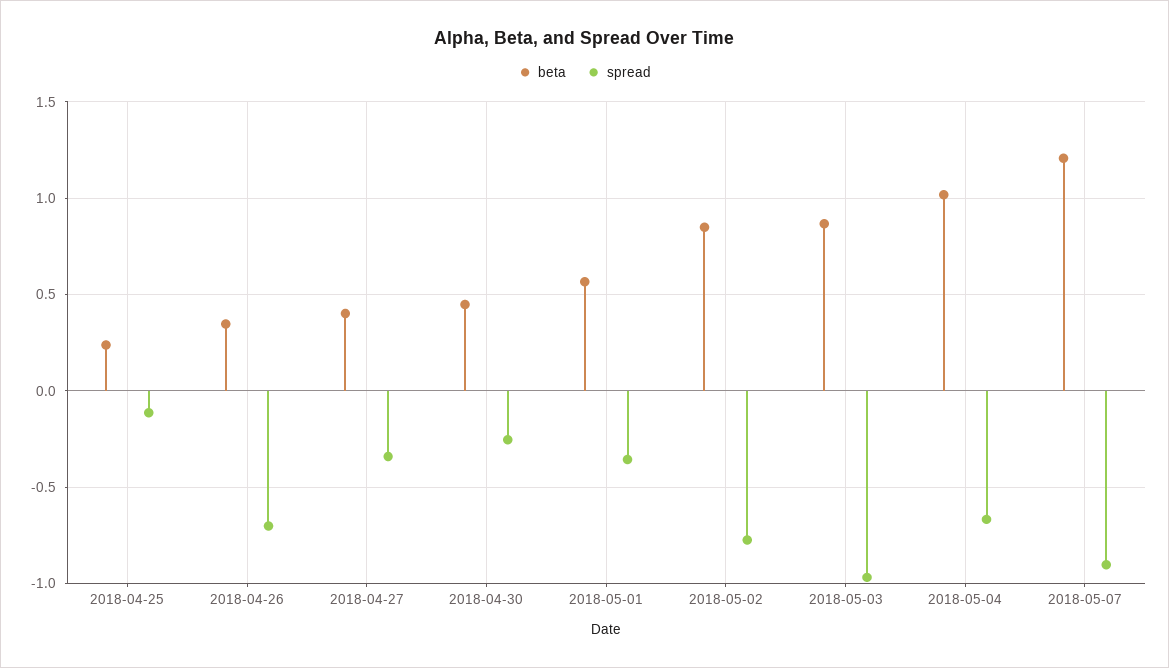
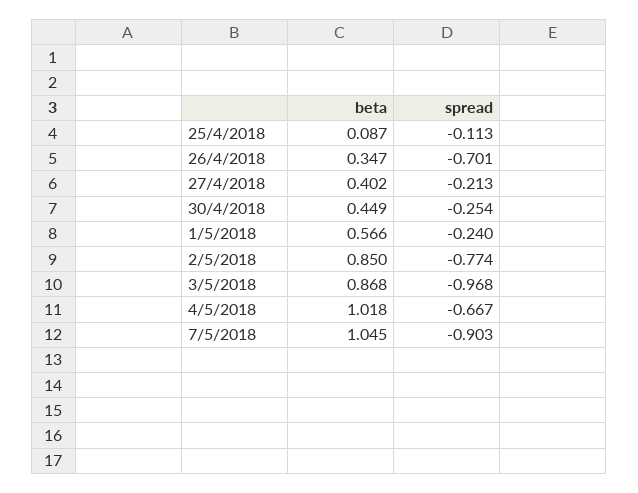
beta, 2018-04-25: 0.25 -> 0.087
spread, 2018-04-27: -0.35 -> -0.213
spread, 2018-05-01: -0.35 -> -0.24
beta, 2018-05-07: 1.2 -> 1.045

